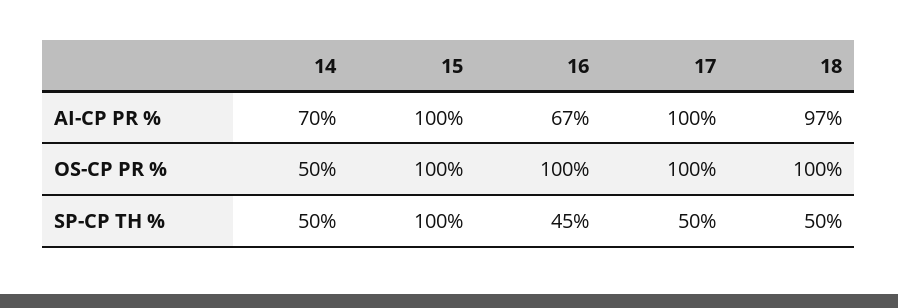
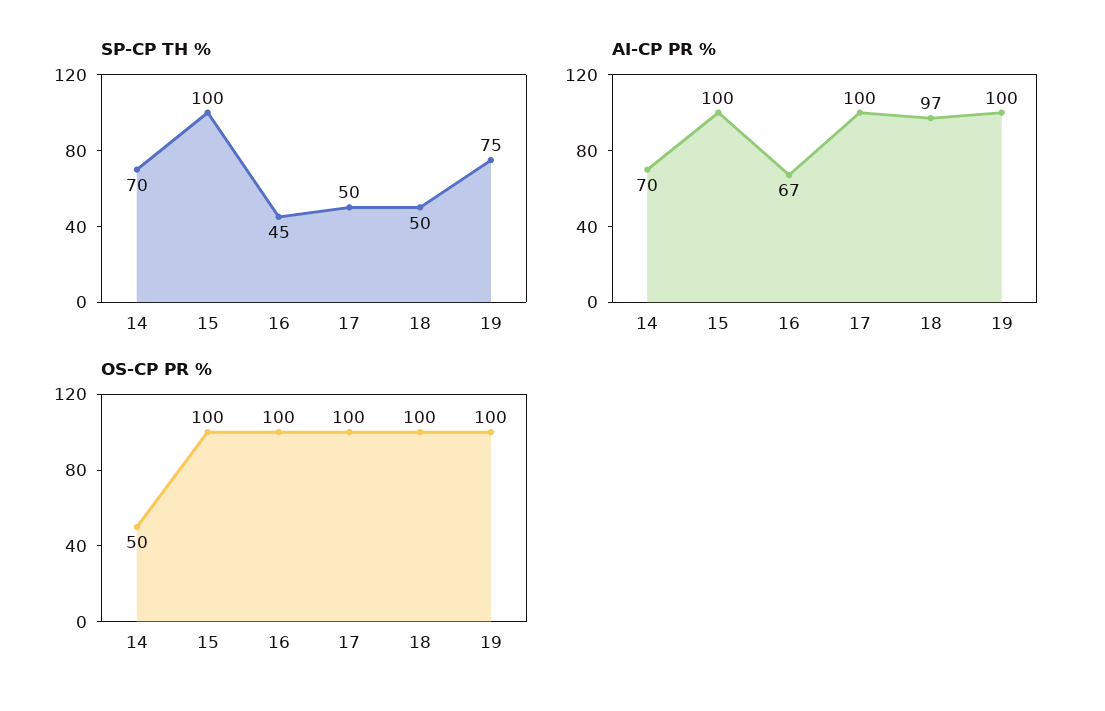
SP-CP TH %, 14: 50 -> 70
SP-CP TH %, 19: none -> 75
AI-CP PR %, 19: none -> 100
OS-CP PR %, 19: none -> 100

